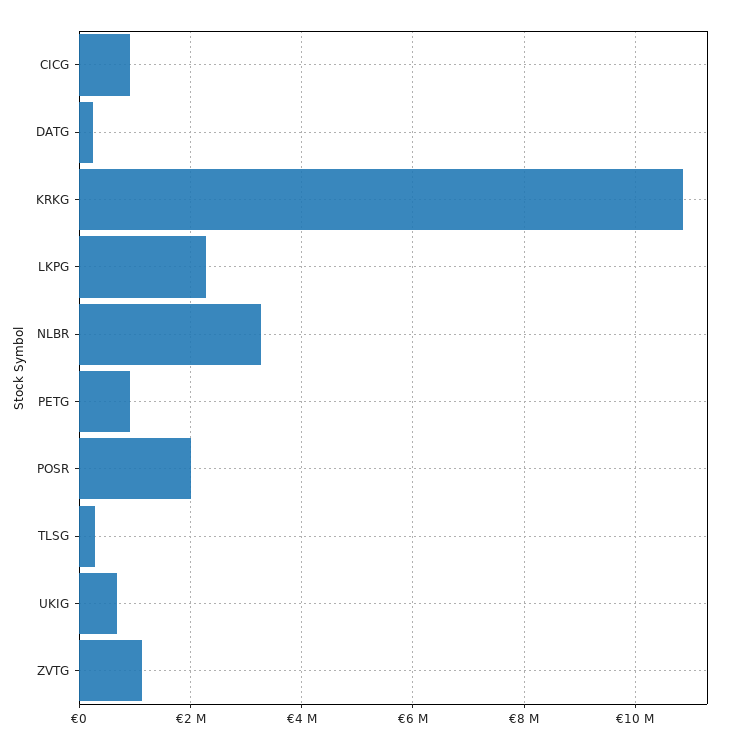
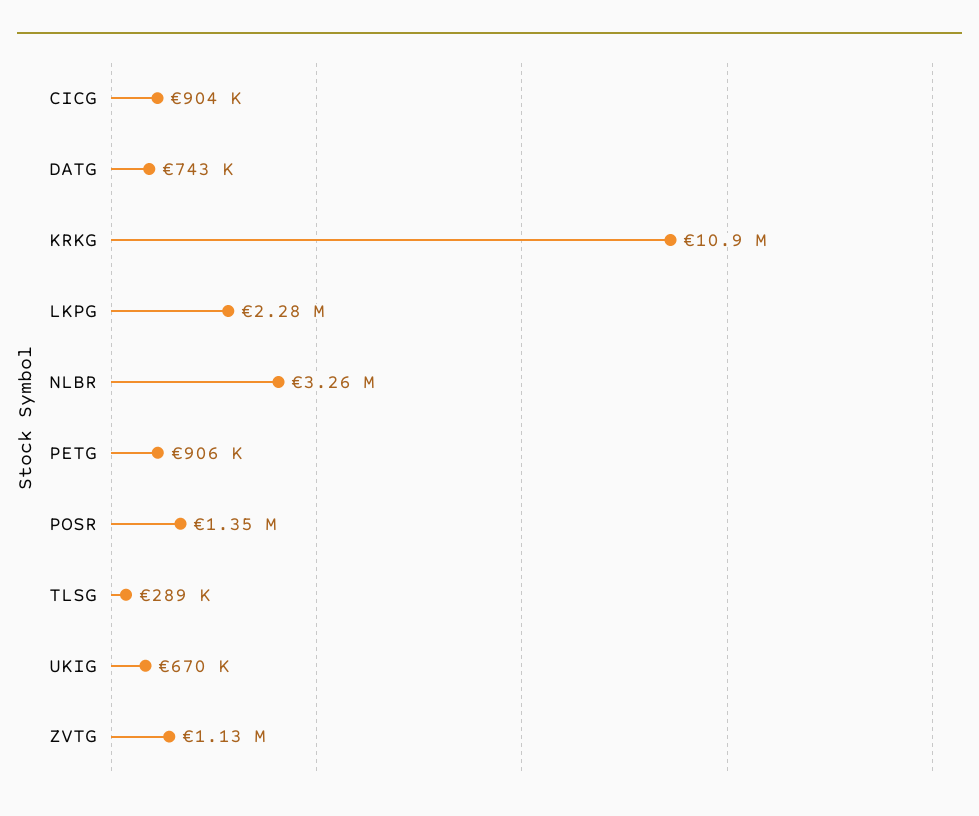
DATG: 200000 -> 743000
POSR: 2000000 -> 1350000

